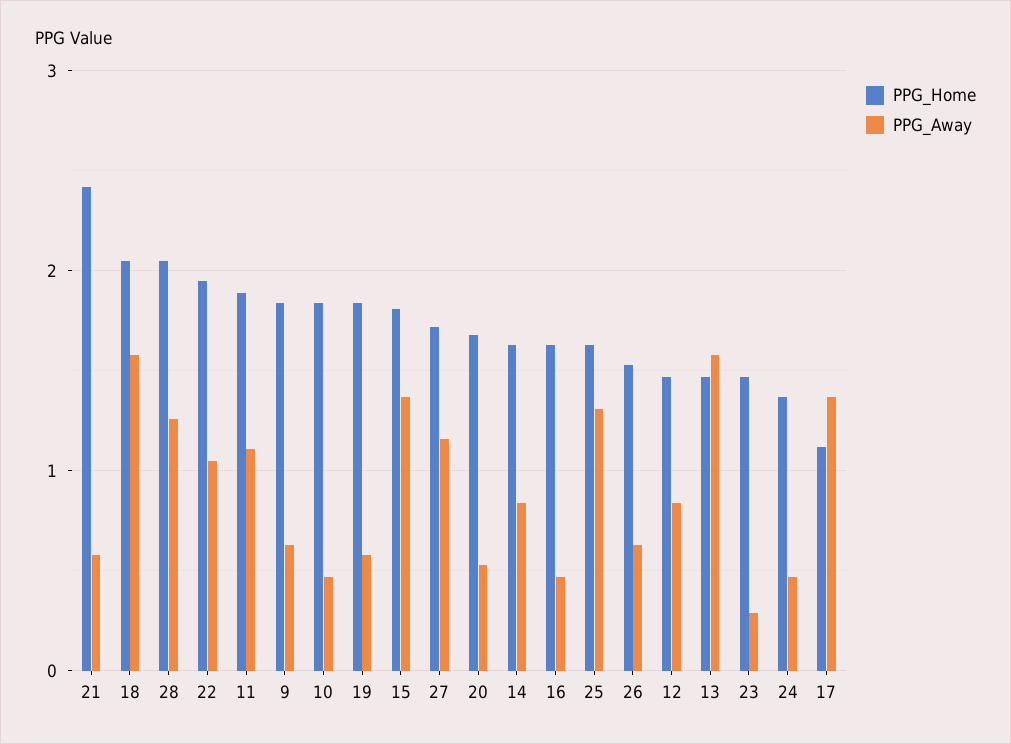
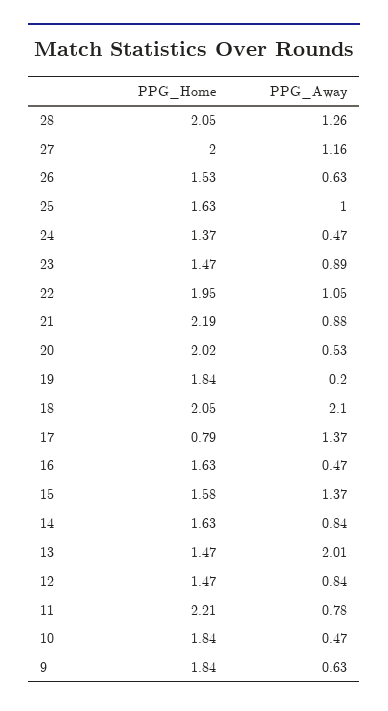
PPG_Home, 21: 2.4 -> 2.19
PPG_Away, 21: 0.6 -> 0.88
PPG_Away, 18: 1.6 -> 2.1
PPG_Home, 11: 1.9 -> 2.21
PPG_Away, 11: 1.1 -> 0.78
PPG_Away, 19: 0.6 -> 0.2
PPG_Home, 15: 1.8 -> 1.58
PPG_Home, 27: 1.7 -> 2
PPG_Home, 20: 1.7 -> 2.02
PPG_Away, 25: 1.3 -> 1
PPG_Away, 13: 1.6 -> 2.01
PPG_Away, 23: 0.3 -> 0.89
PPG_Home, 17: 1.1 -> 0.79

